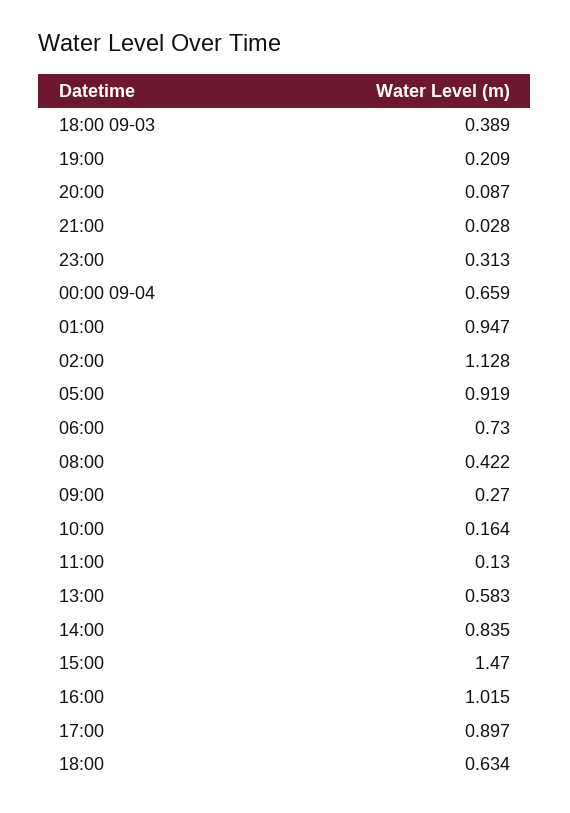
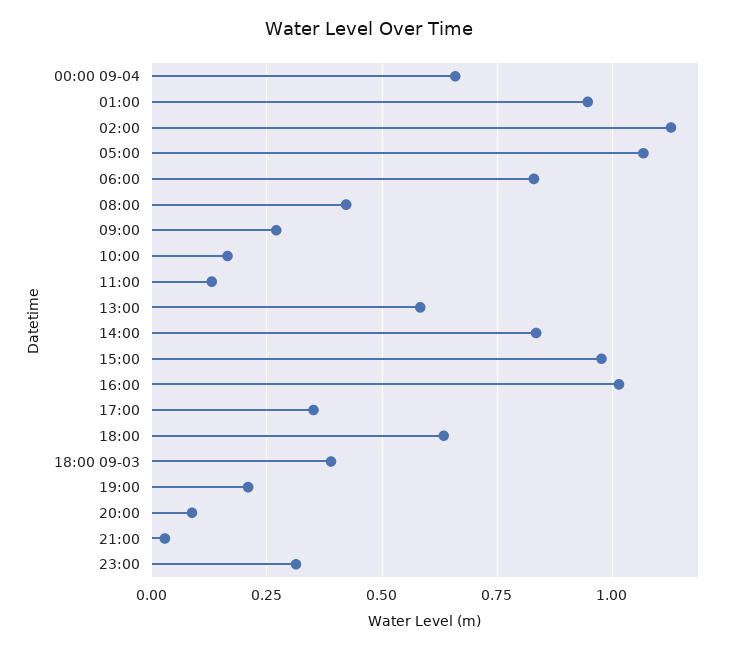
05:00: 0.919 -> 1.075
06:00: 0.73 -> 0.825
15:00: 1.47 -> 0.975
17:00: 0.897 -> 0.35

